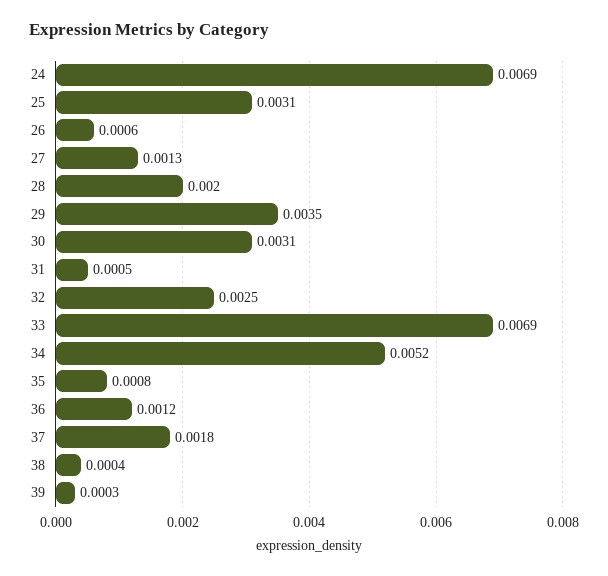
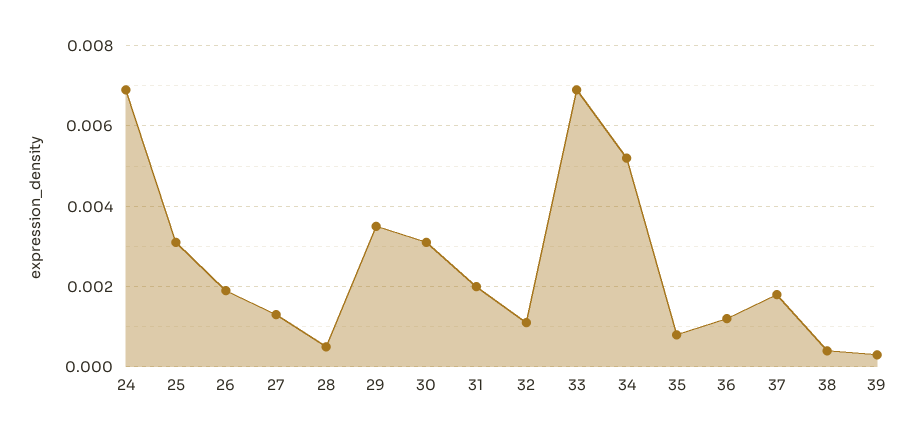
26: 0.0006 -> 0.002
28: 0.002 -> 0.0005
31: 0.0005 -> 0.002
32: 0.0025 -> 0.001

